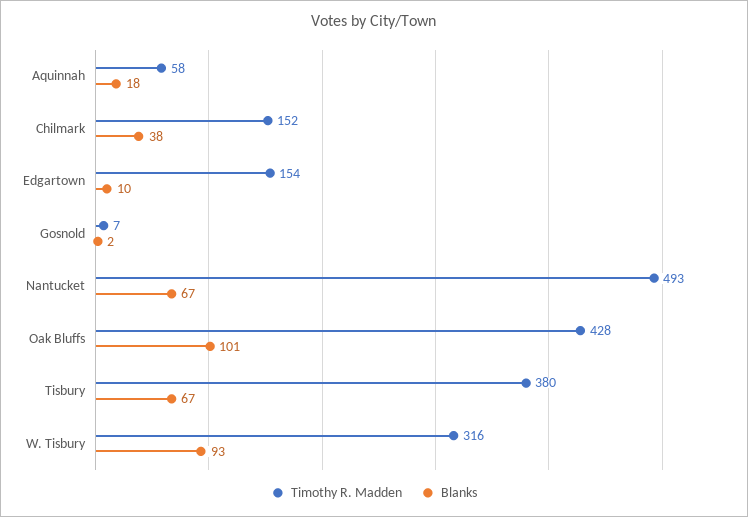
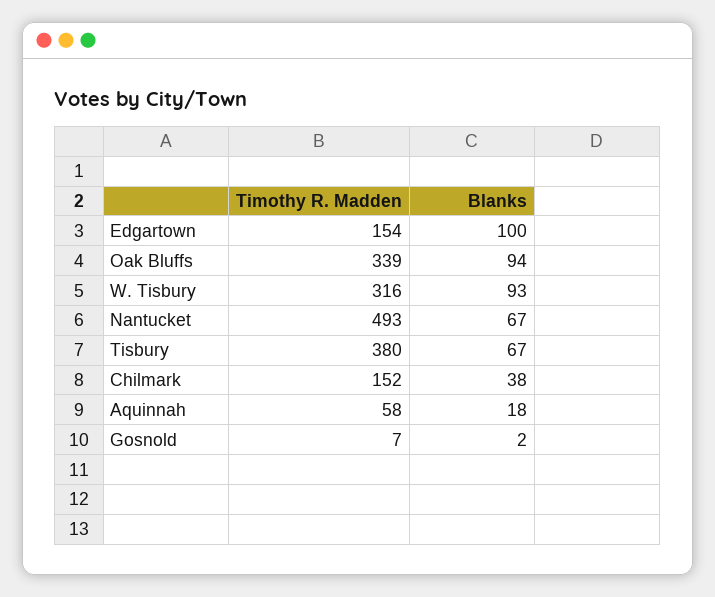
Blanks, Edgartown: 10 -> 100
Timothy R. Madden, Oak Bluffs: 428 -> 339
Blanks, Oak Bluffs: 101 -> 94

